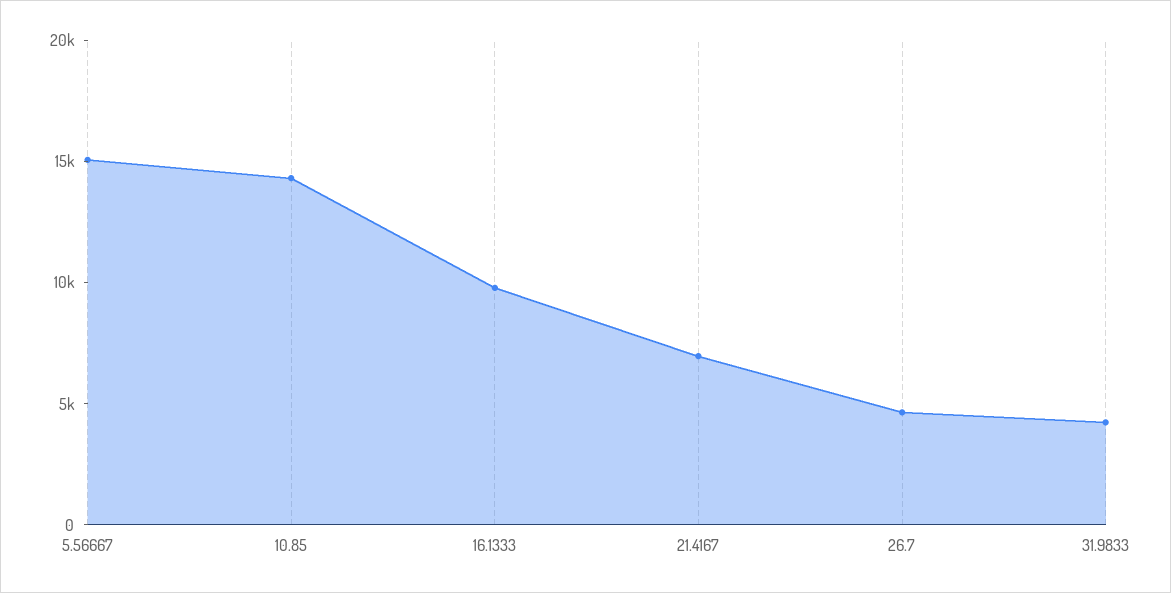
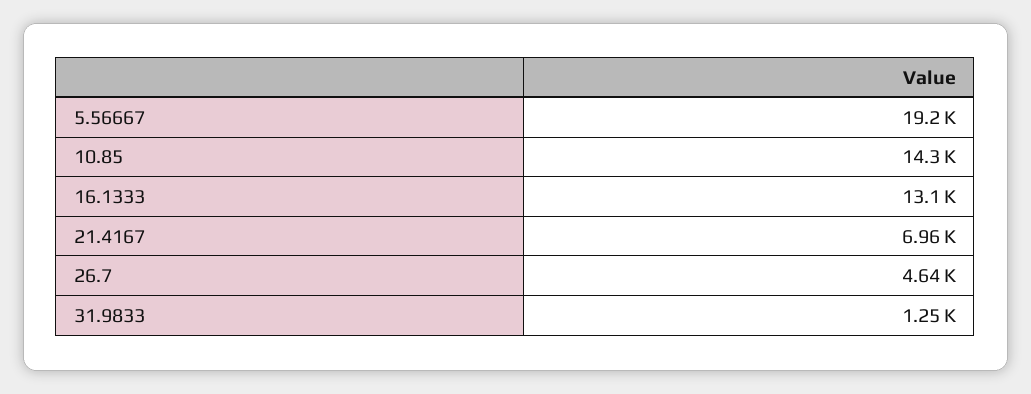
5.56667: 15000 -> 19200
16.1333: 10000 -> 13100
31.9833: 4000 -> 1250

